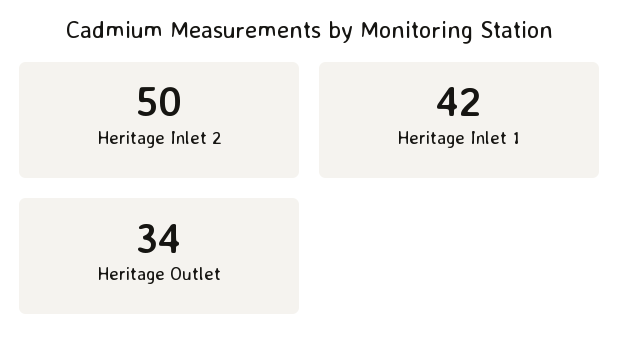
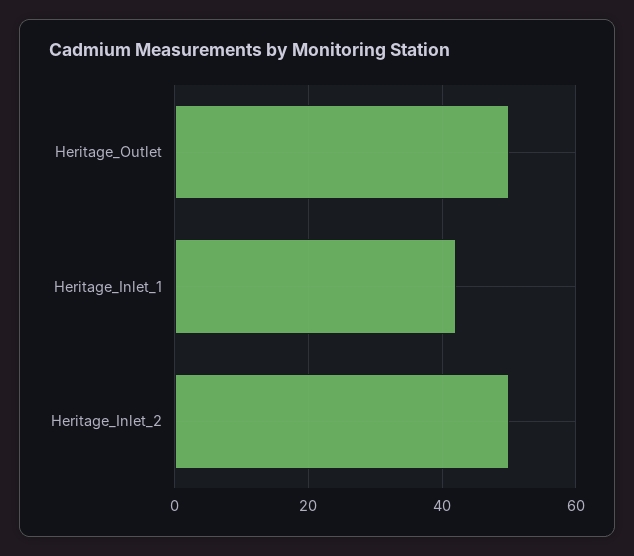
Heritage Outlet: 34 -> 50

